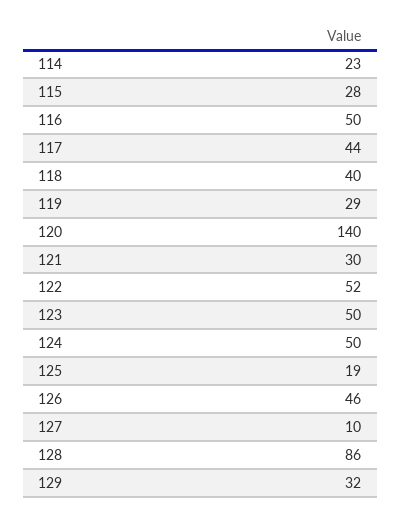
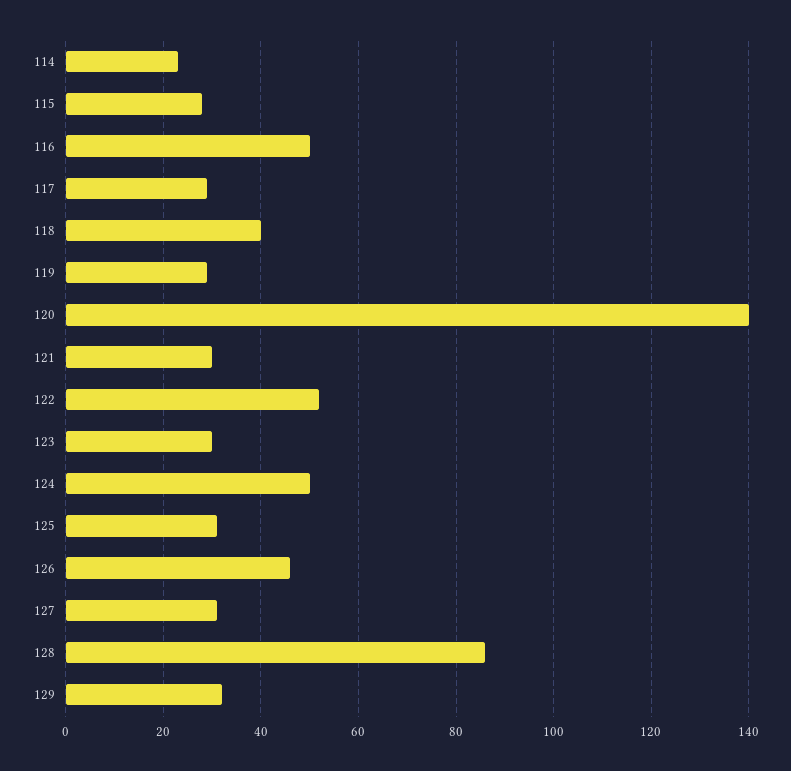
117: 44 -> 30
123: 50 -> 30
125: 19 -> 30
127: 10 -> 30

